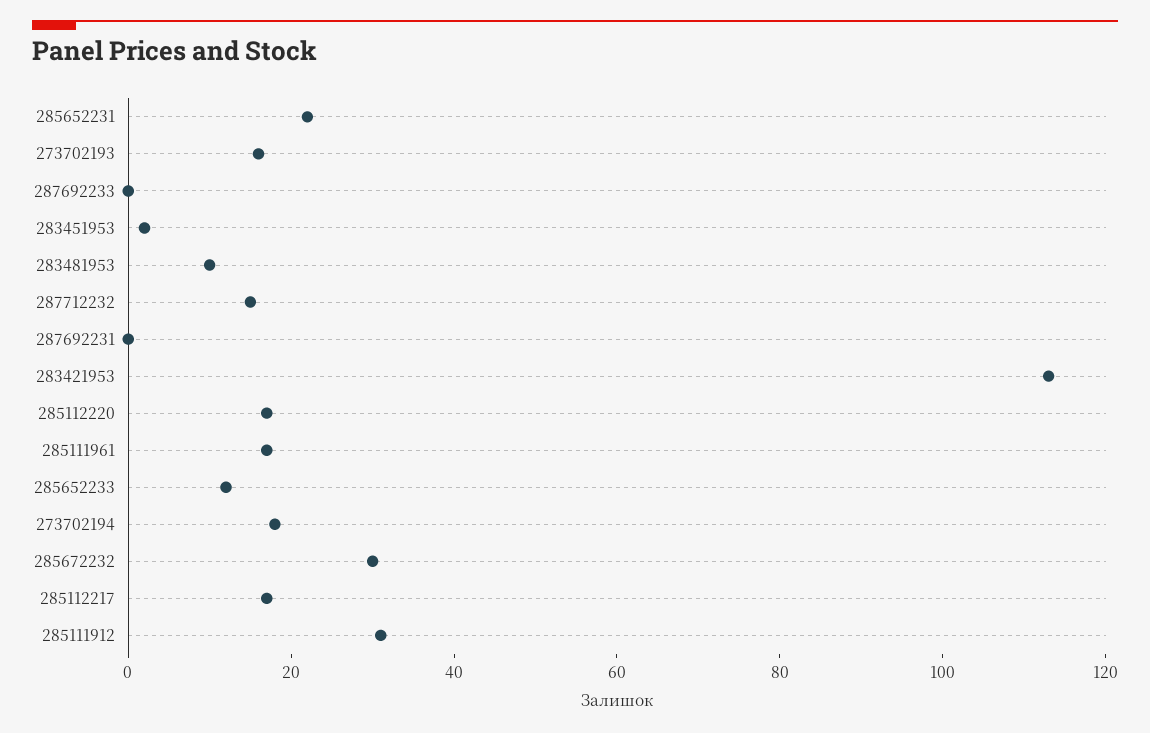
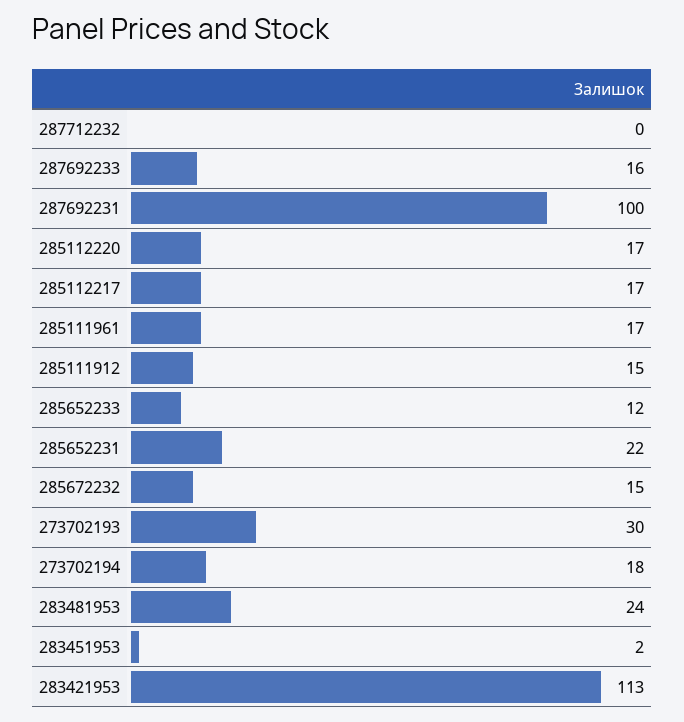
273702193: 15 -> 30
287692233: 0 -> 16
283481953: 10 -> 24
287712232: 15 -> 0
287692231: 0 -> 100
285672232: 30 -> 15
285111912: 30 -> 15

